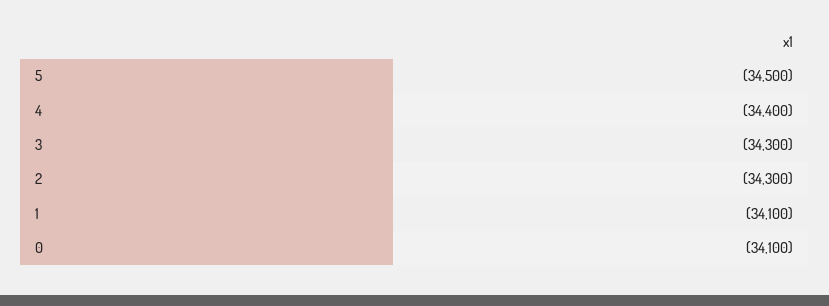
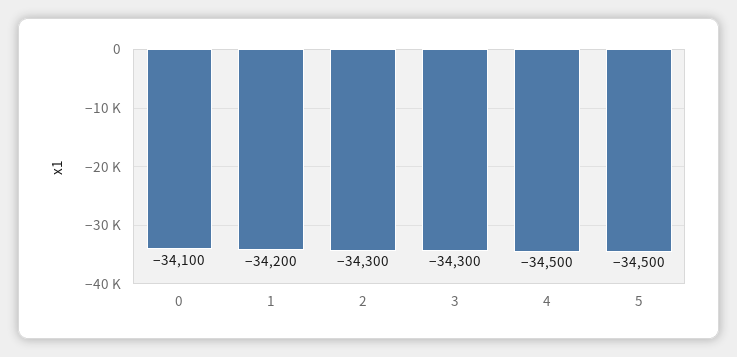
4: -34400 -> -34500
1: -34100 -> -34200

